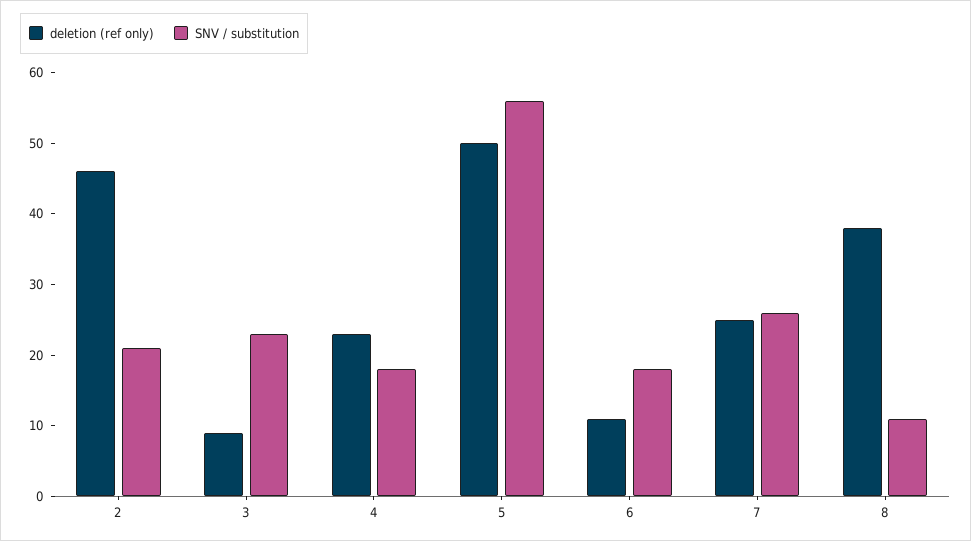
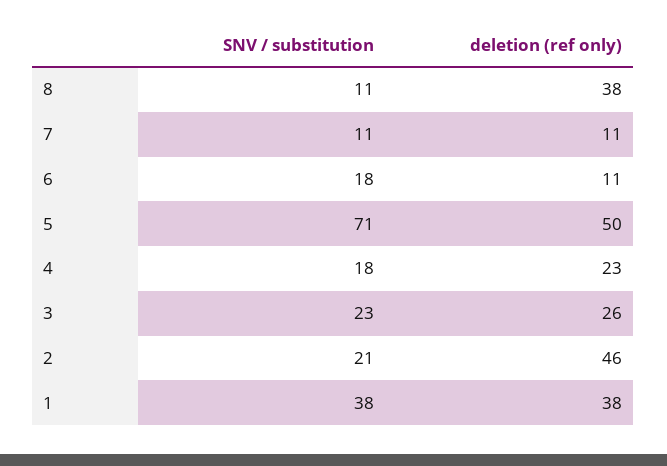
deletion (ref only), 3: 10 -> 26
SNV / substitution, 5: 55 -> 71
deletion (ref only), 7: 25 -> 11
SNV / substitution, 7: 25 -> 11
SNV / substitution, 1: none -> 38
deletion (ref only), 1: none -> 38

